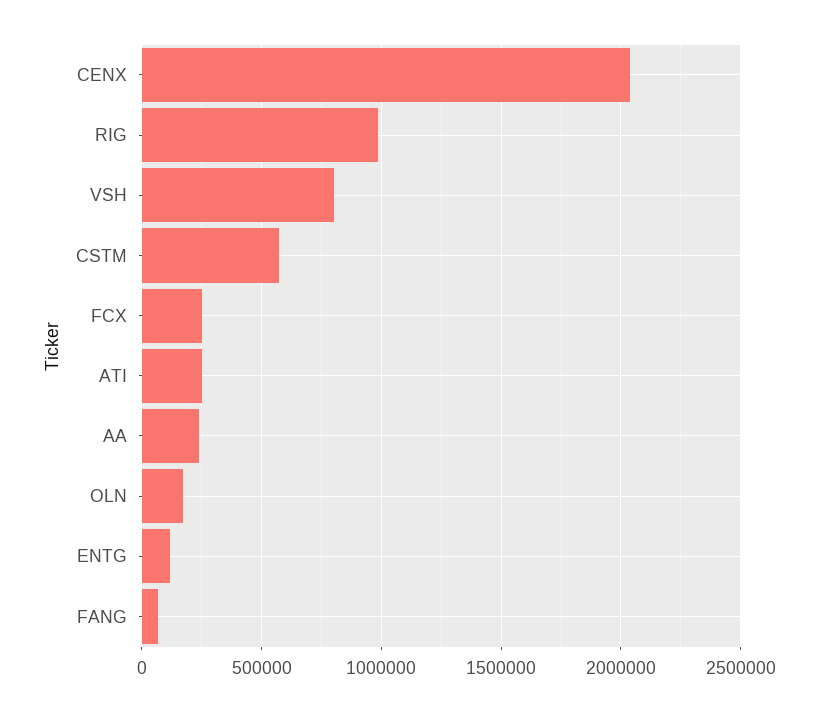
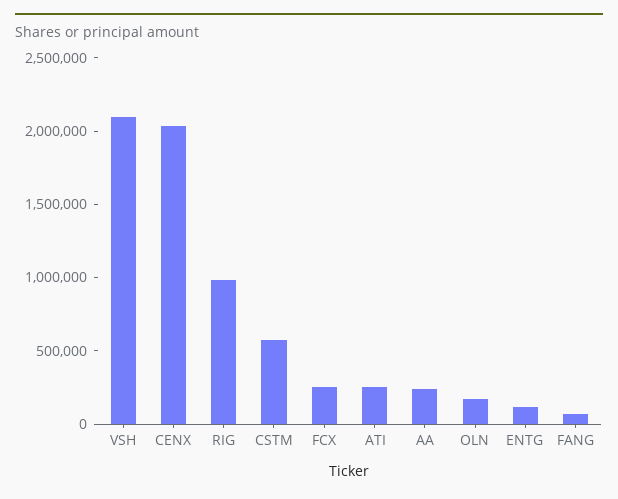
VSH: 800000 -> 2100000

